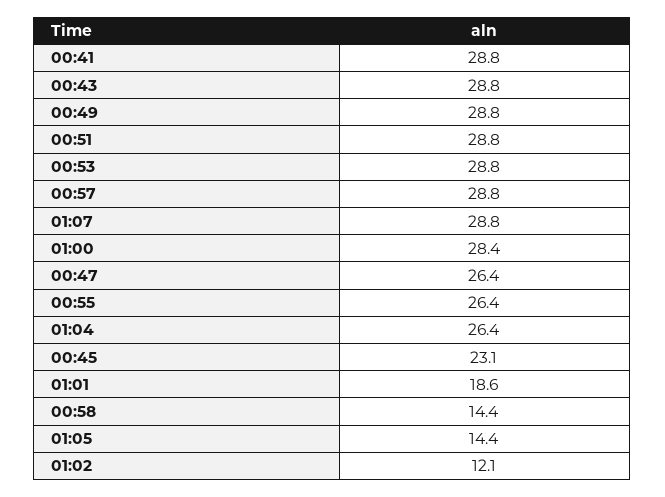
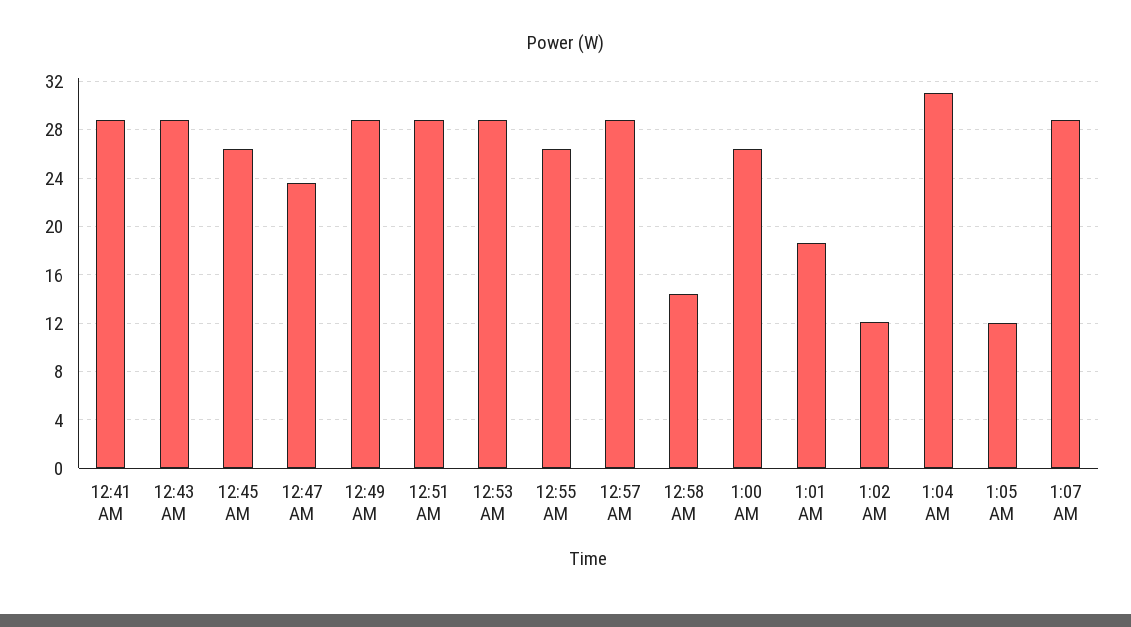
01:00: 28.4 -> 26.5
00:47: 26.4 -> 23.5
01:04: 26.4 -> 31
00:45: 23.1 -> 26.5
01:05: 14.4 -> 12

